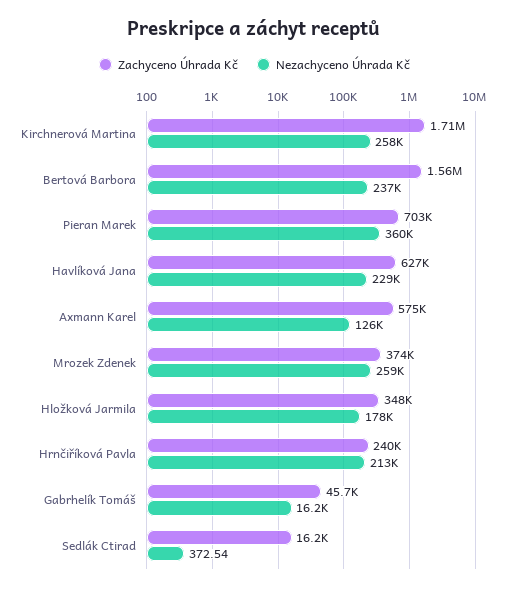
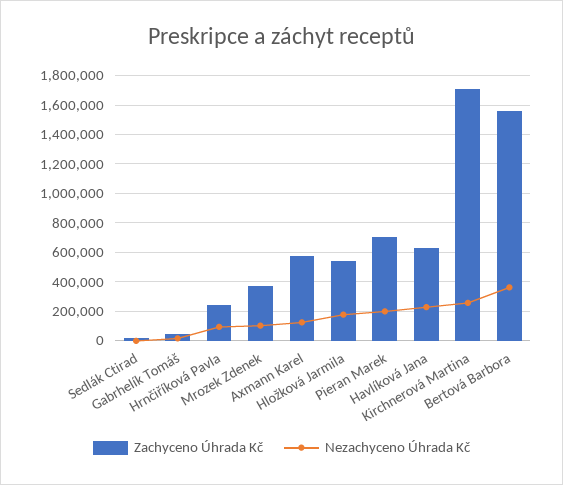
Nezachyceno Úhrada Kč, Bertová Barbora: 237000 -> 350000
Nezachyceno Úhrada Kč, Pieran Marek: 360000 -> 200000
Nezachyceno Úhrada Kč, Mrozek Zdenek: 259000 -> 100000
Zachyceno Úhrada Kč, Hložková Jarmila: 348000 -> 550000
Nezachyceno Úhrada Kč, Hrnčiříková Pavla: 213000 -> 100000

